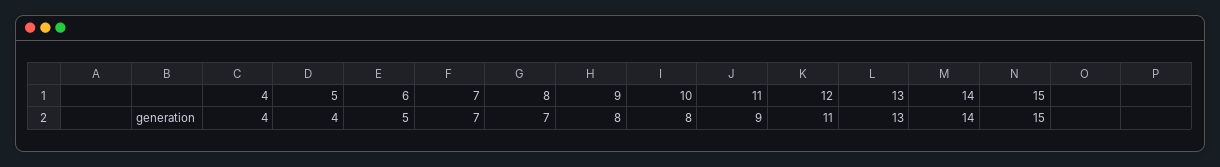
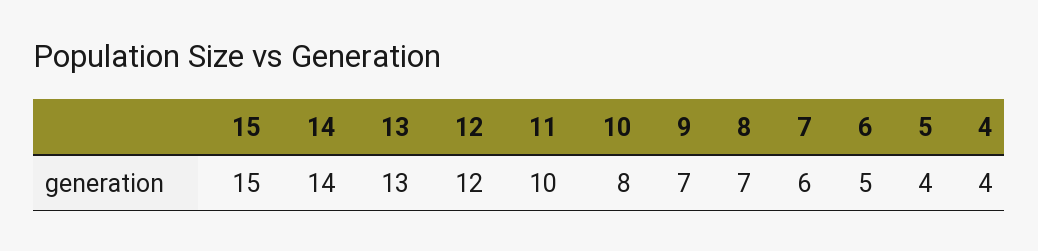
7: 7 -> 6
9: 8 -> 7
11: 9 -> 10
12: 11 -> 12

